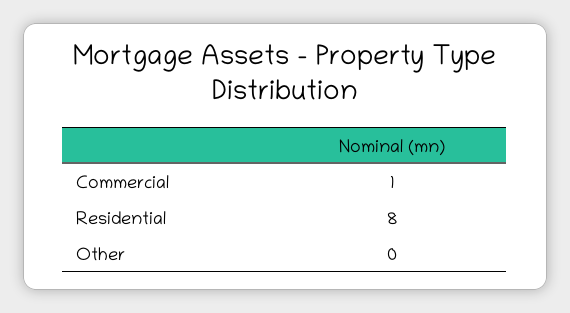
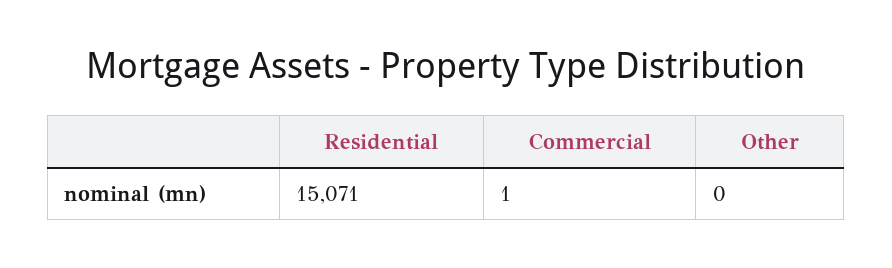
Residential: 8 -> 15071

